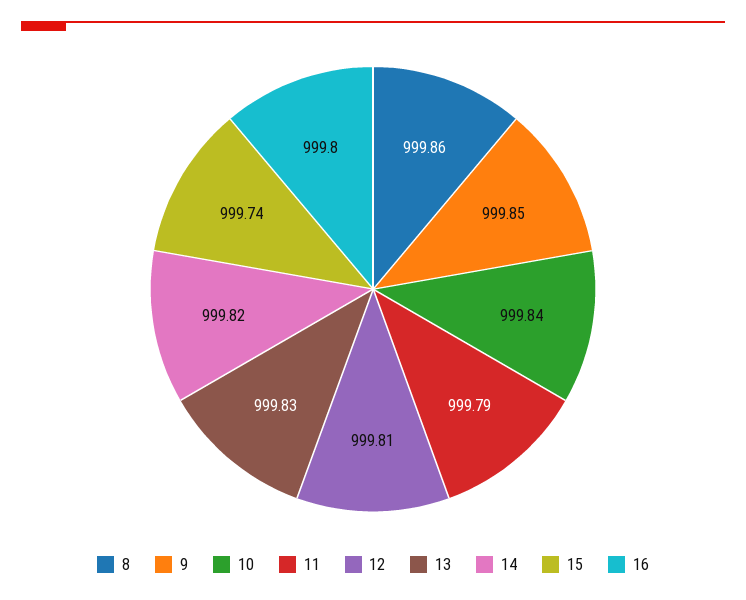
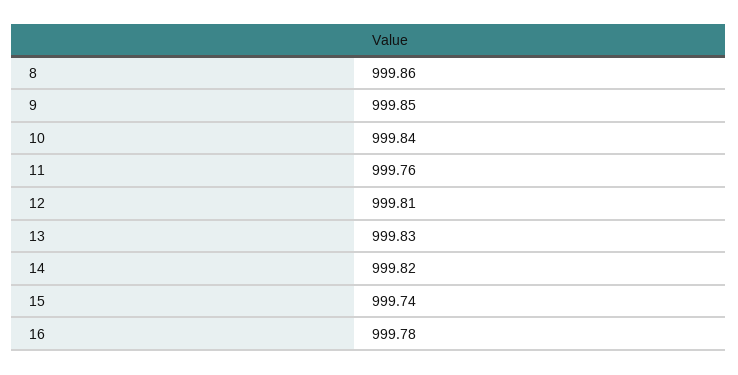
11: 999.79 -> 999.76
16: 999.8 -> 999.78

